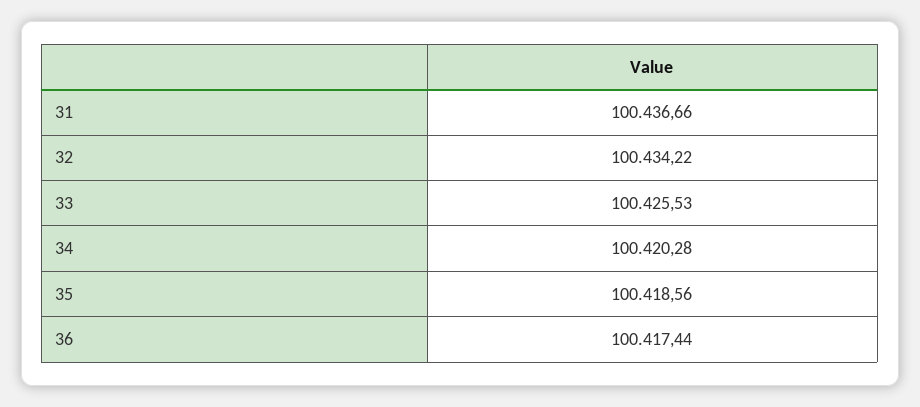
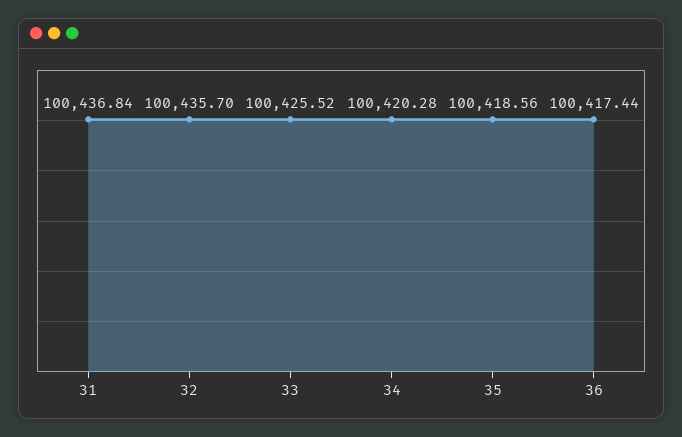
31: 100436.66 -> 100436.84
32: 100434.22 -> 100435.7
33: 100425.53 -> 100425.52

